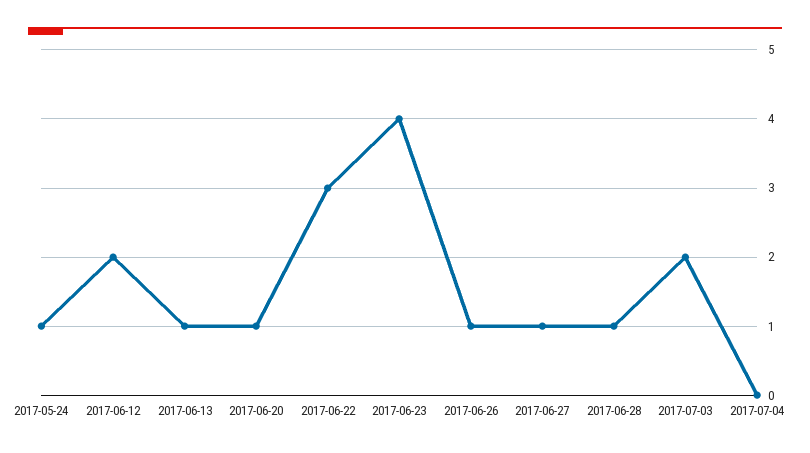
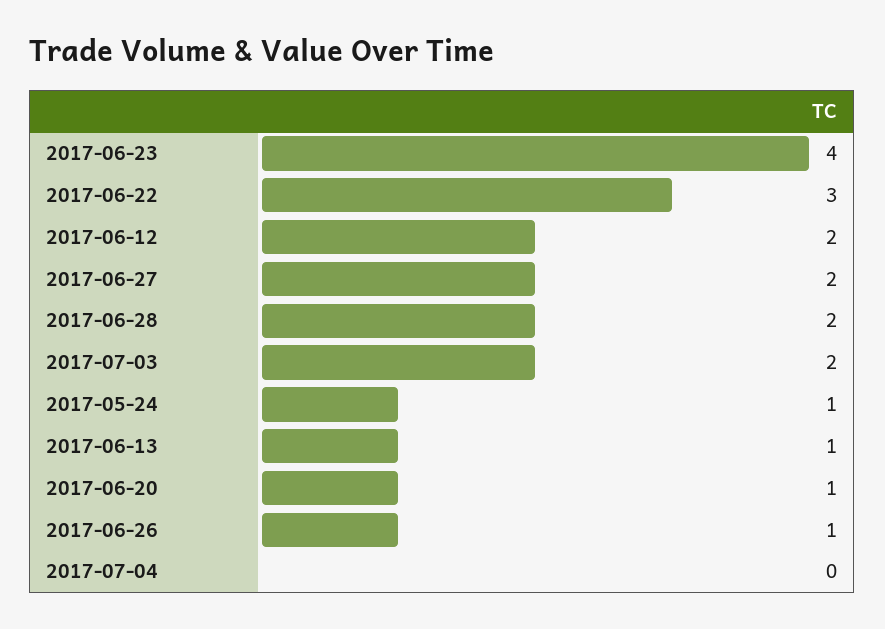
2017-06-27: 1 -> 2
2017-06-28: 1 -> 2

